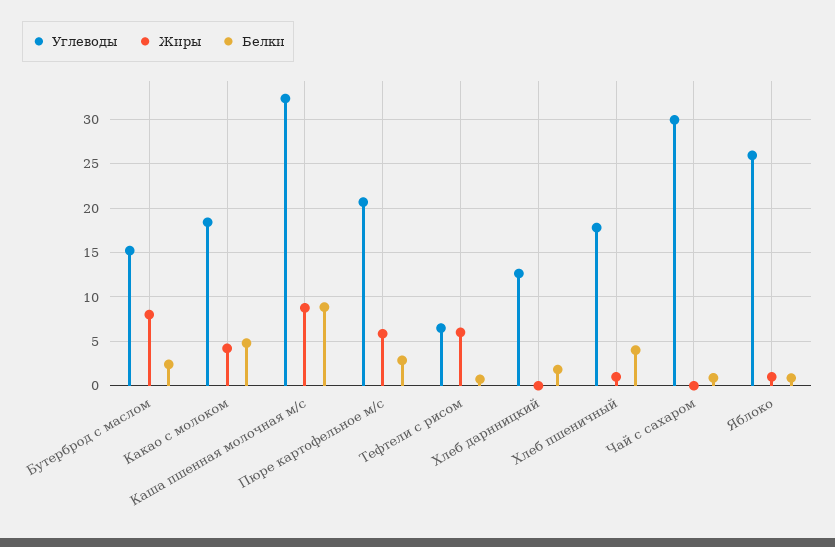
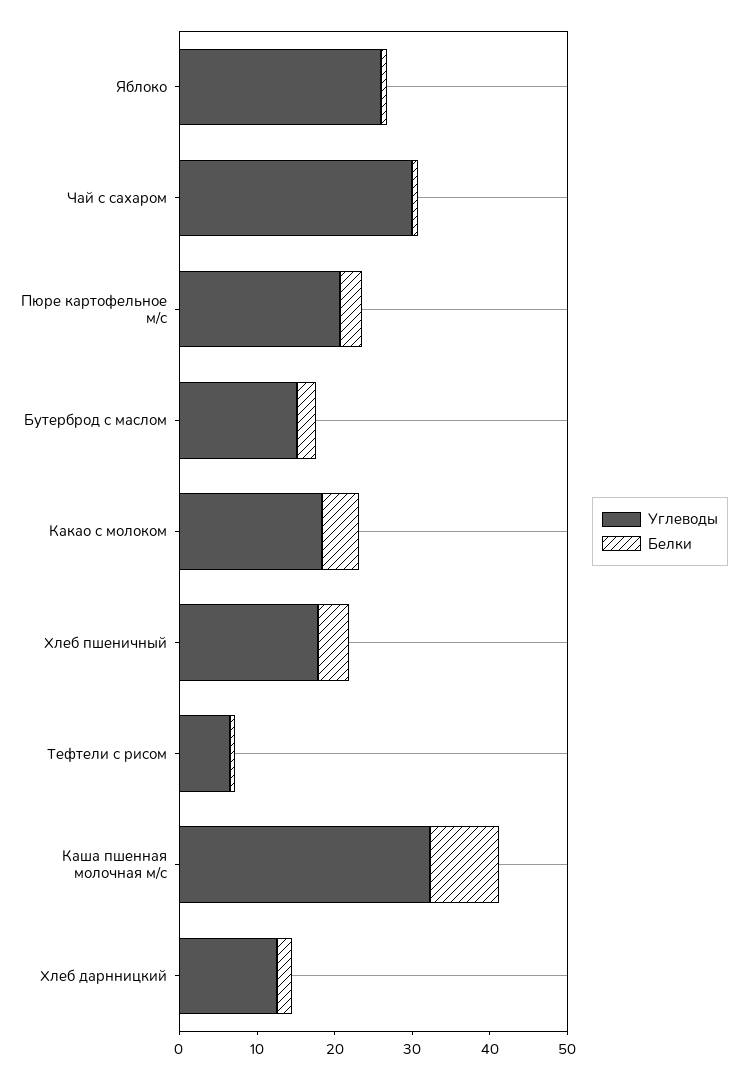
Жиры, Бутерброд с маслом: 8 -> none
Жиры, Какао с молоком: 4 -> none
Жиры, Каша пшенная молочная м/с: 9 -> none
Жиры, Пюре картофельное м/с: 6 -> none
Жиры, Тефтели с рисом: 6 -> none
Жиры, Хлеб дарнницкий: 0 -> none
Жиры, Хлеб пшеничный: 1 -> none
Жиры, Чай с сахаром: 0 -> none
Жиры, Яблоко: 1 -> none

